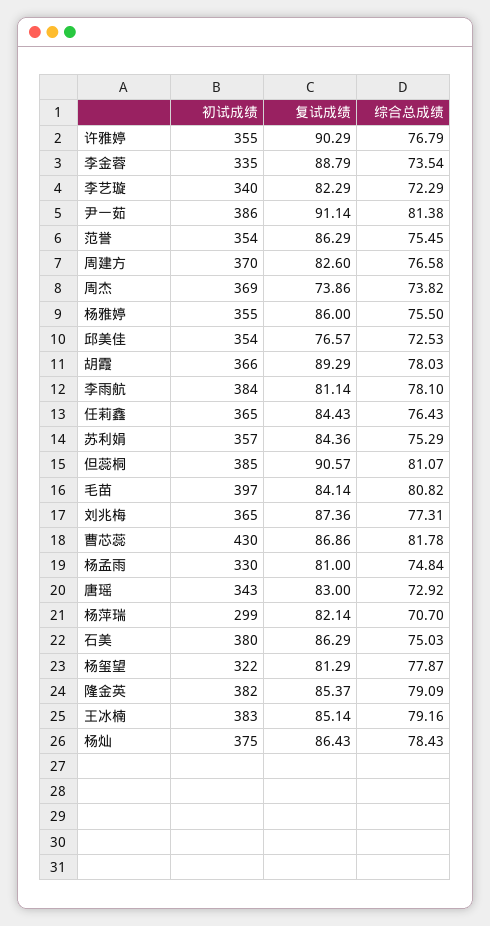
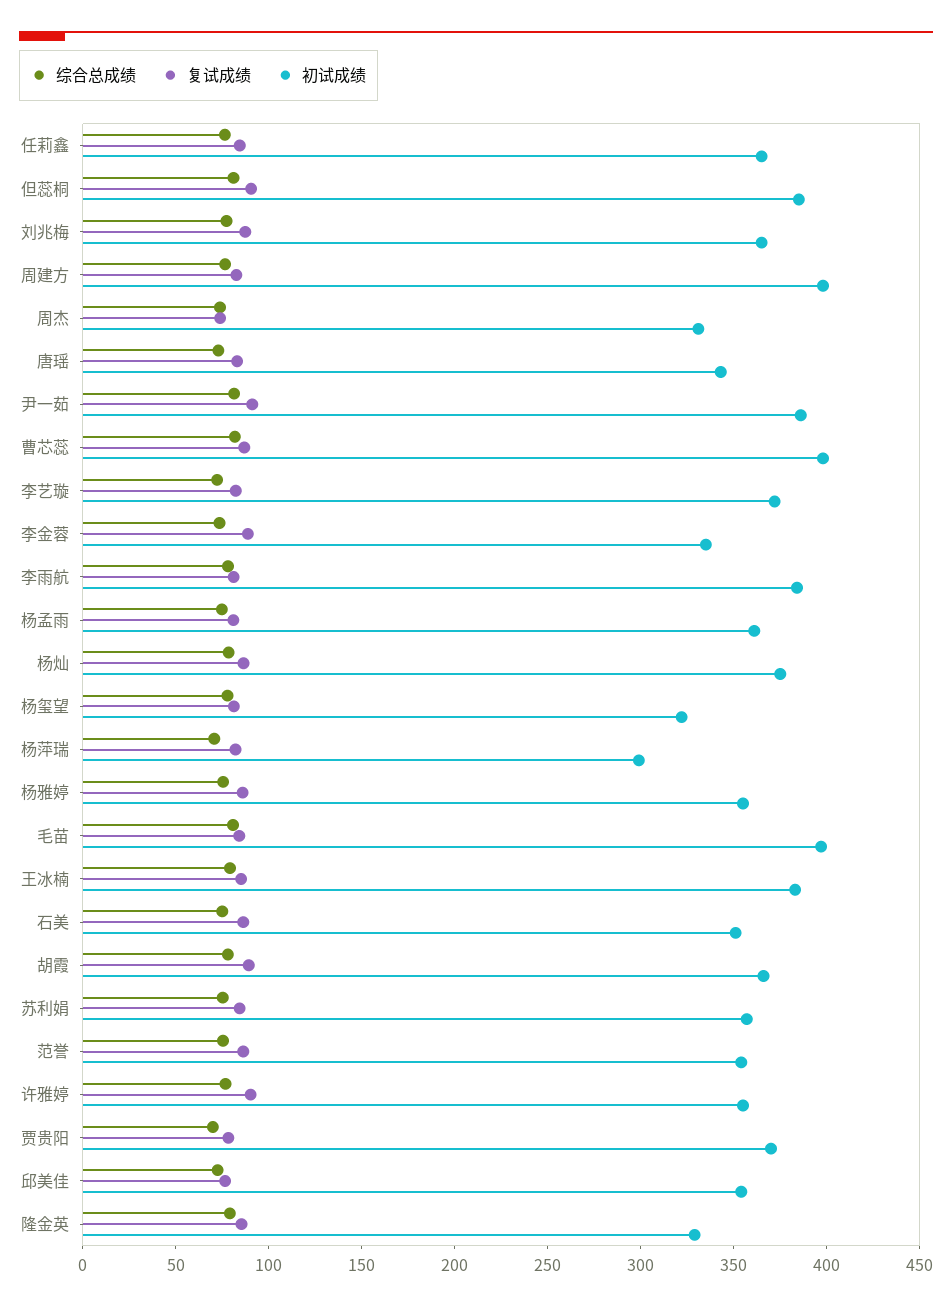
初试成绩, 李艺璇: 340 -> 370
初试成绩, 周建方: 370 -> 400
初试成绩, 周杰: 369 -> 330
初试成绩, 曹芯蕊: 430 -> 400
初试成绩, 杨孟雨: 330 -> 360
初试成绩, 石美: 380 -> 350
初试成绩, 隆金英: 382 -> 330
综合总成绩, 贾贵阳: none -> 70
复试成绩, 贾贵阳: none -> 80
初试成绩, 贾贵阳: none -> 370

